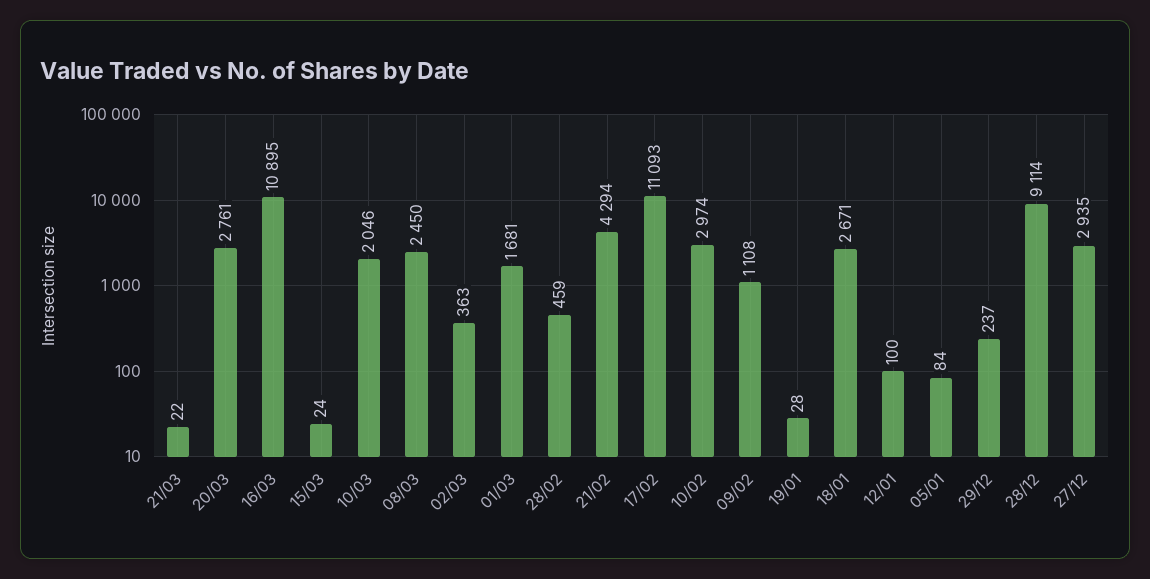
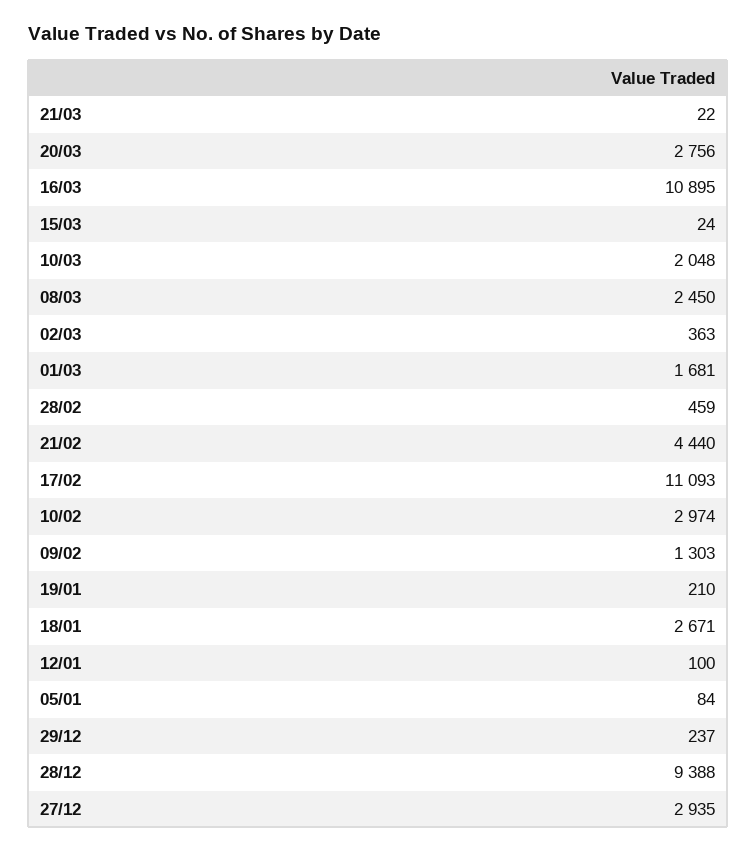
20/03: 2761 -> 2756
10/03: 2046 -> 2048
21/02: 4294 -> 4440
09/02: 1108 -> 1303
19/01: 28 -> 210
28/12: 9114 -> 9388

